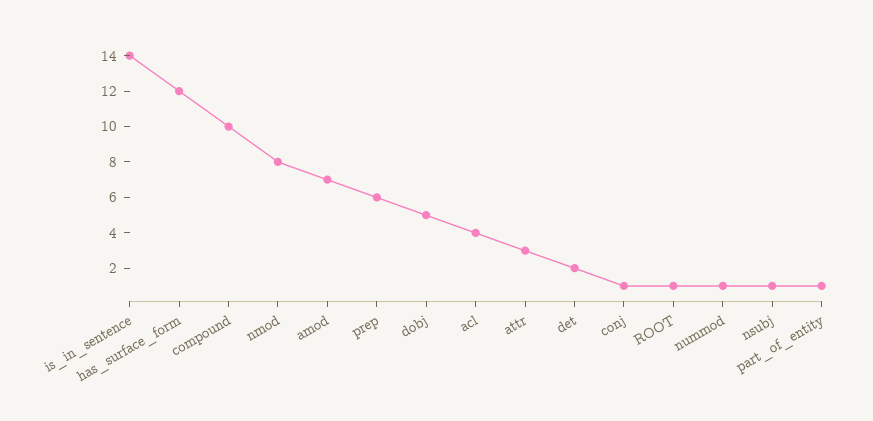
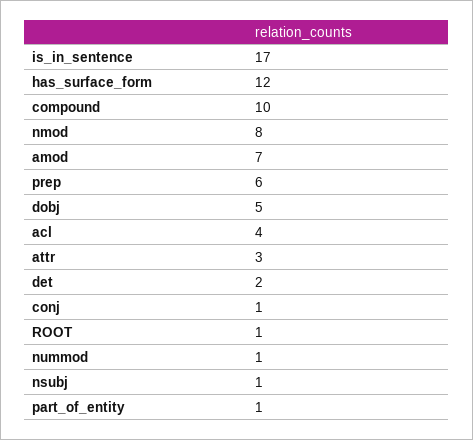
is_in_sentence: 14 -> 17

